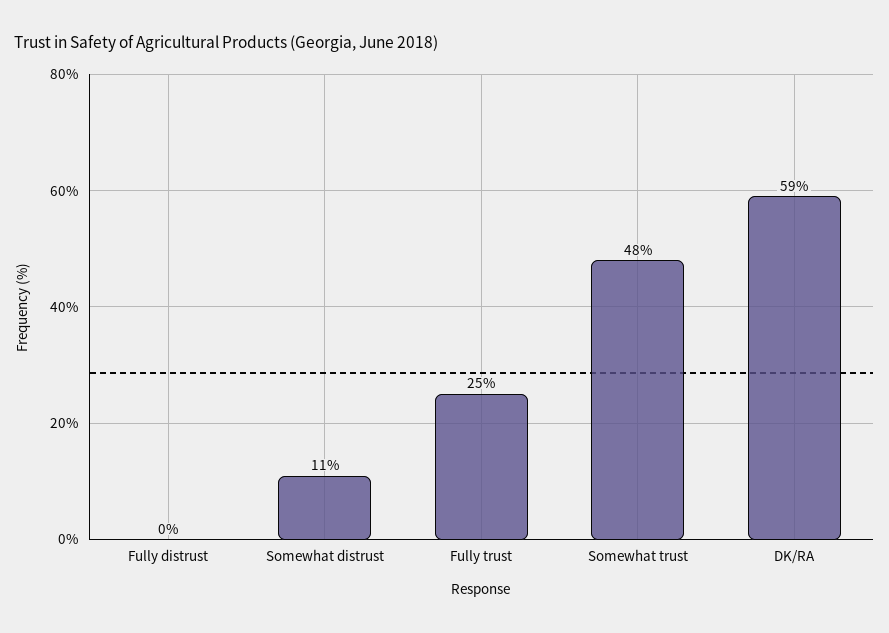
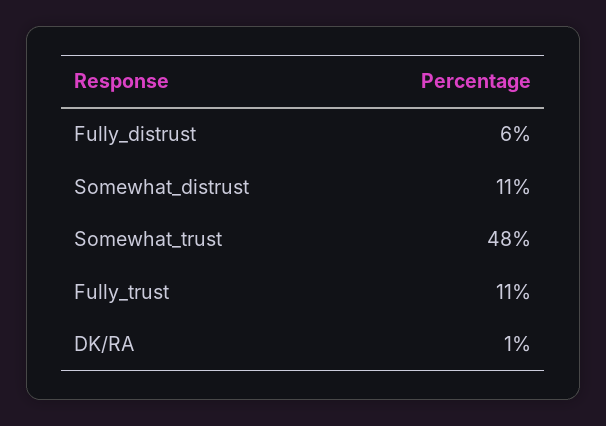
Fully distrust: 0 -> 6
Fully trust: 25 -> 11
DK/RA: 59 -> 1

